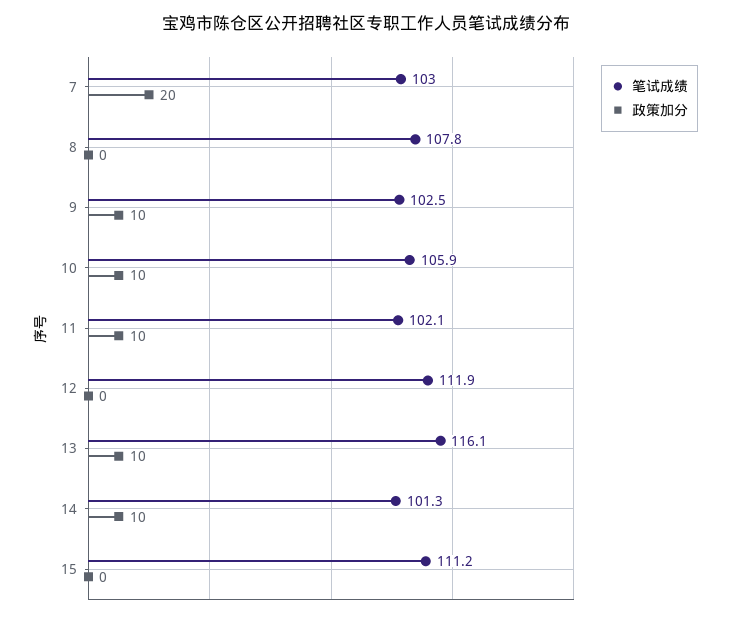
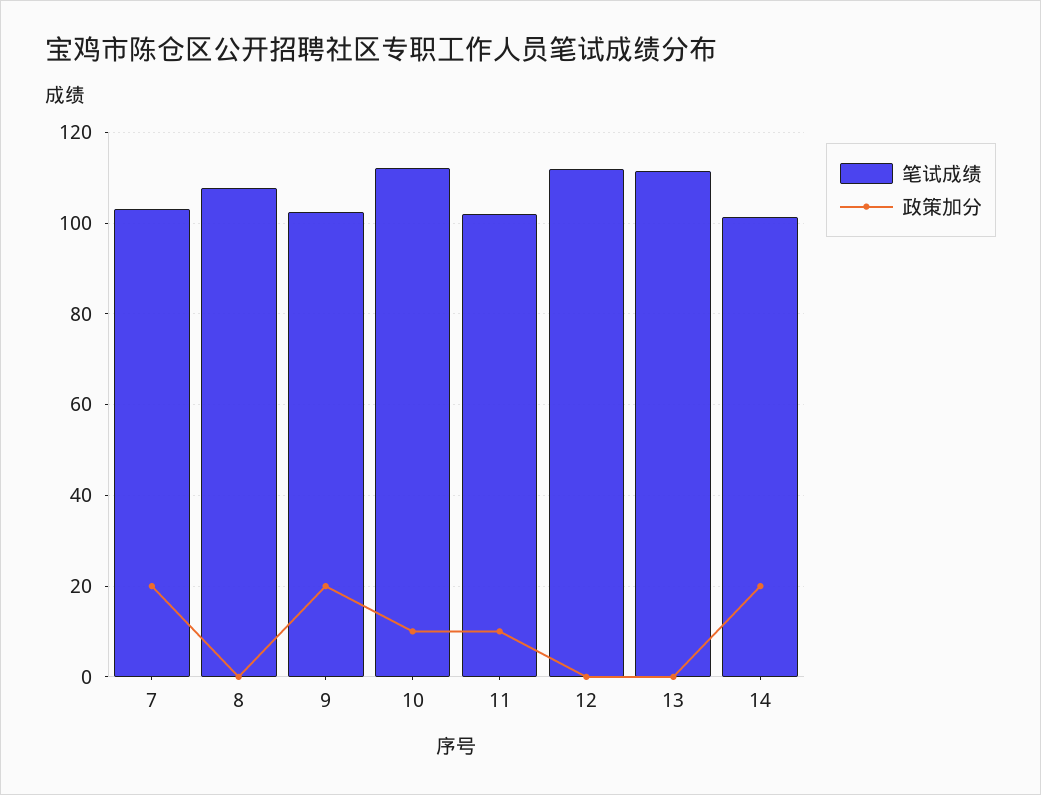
政策加分, 9: 10 -> 20
笔试成绩, 10: 105.9 -> 112
笔试成绩, 13: 116.1 -> 112
政策加分, 13: 10 -> 0
政策加分, 14: 10 -> 20
笔试成绩, 15: 111.2 -> none
政策加分, 15: 0 -> none

